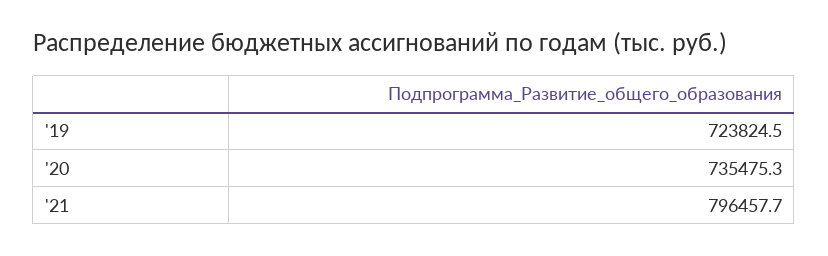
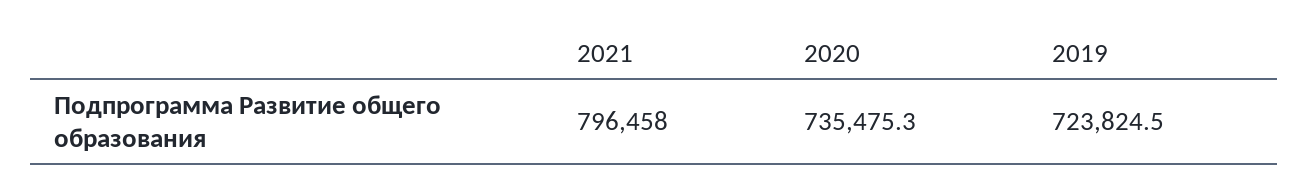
'21: 796457.7 -> 796458

